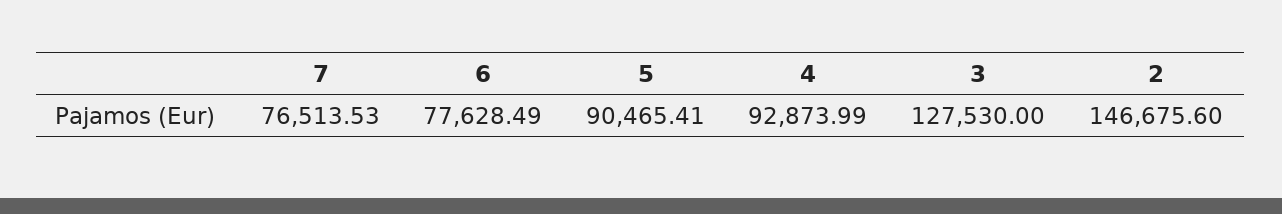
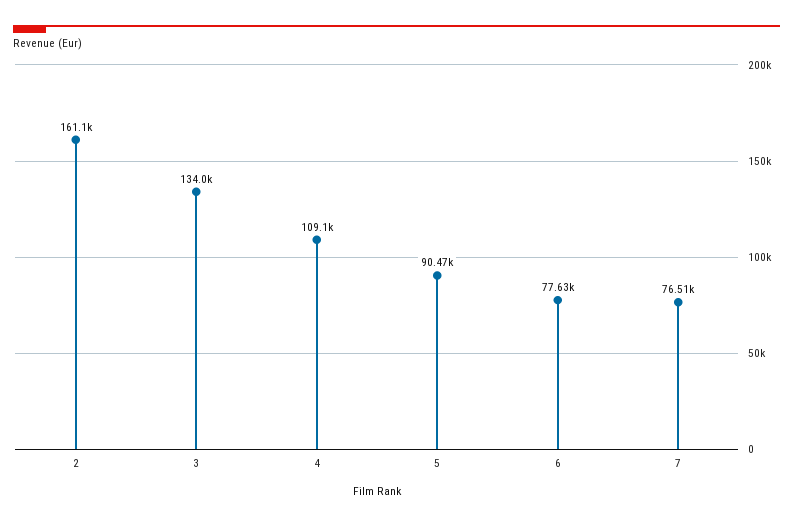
4: 92873.99 -> 109100
3: 127530 -> 134000
2: 146675.6 -> 161100

